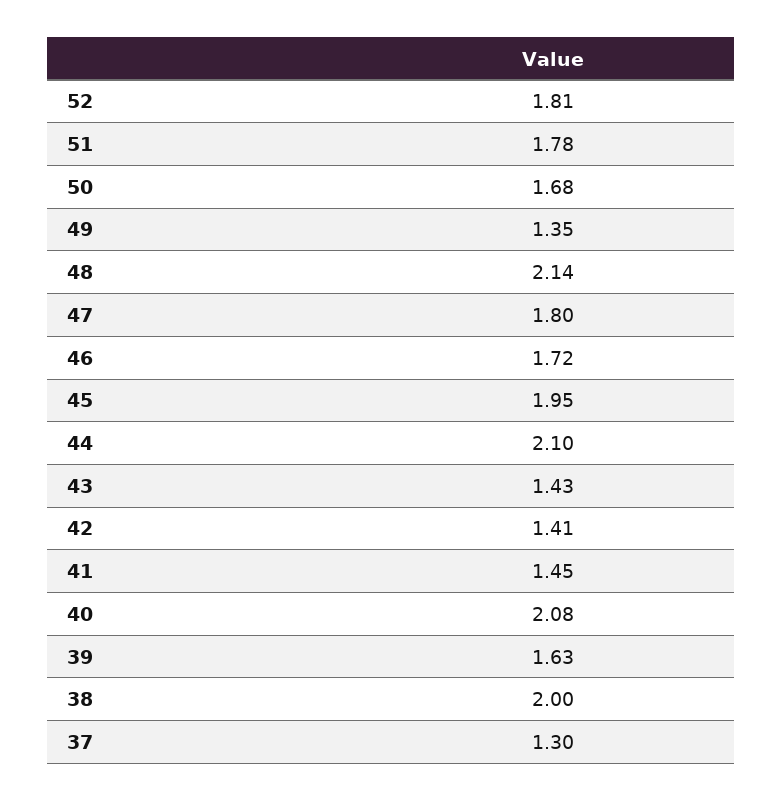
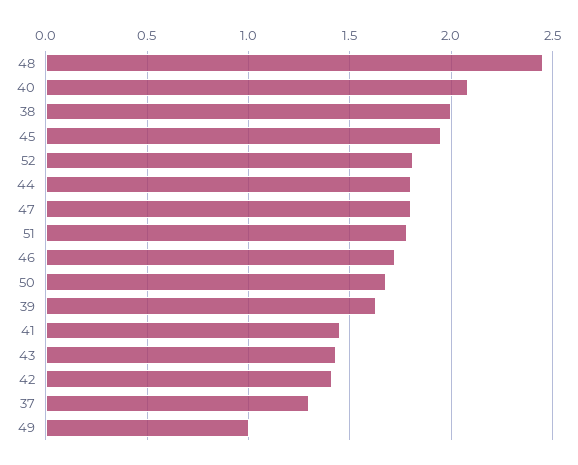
49: 1.35 -> 1
48: 2.14 -> 2.45
44: 2.1 -> 1.8

